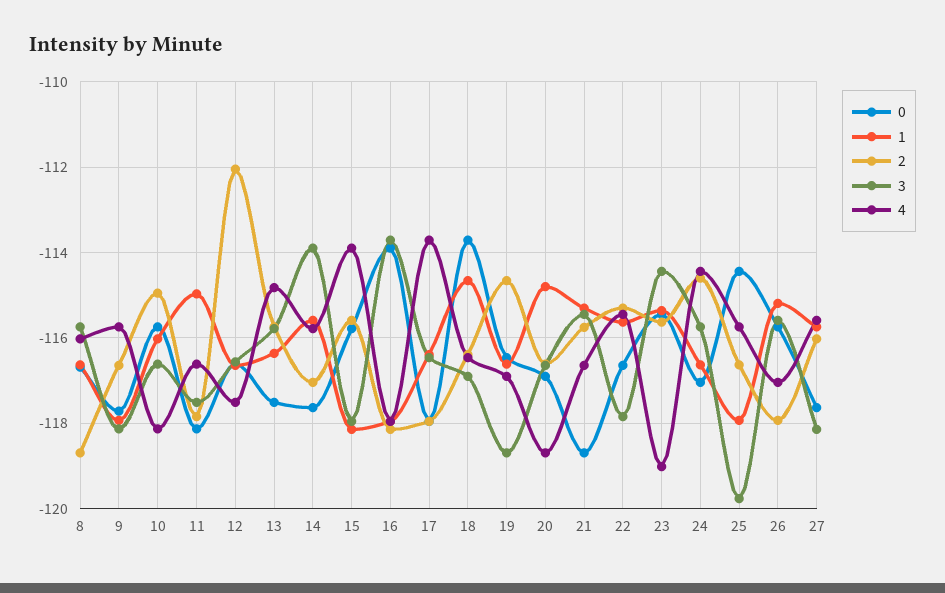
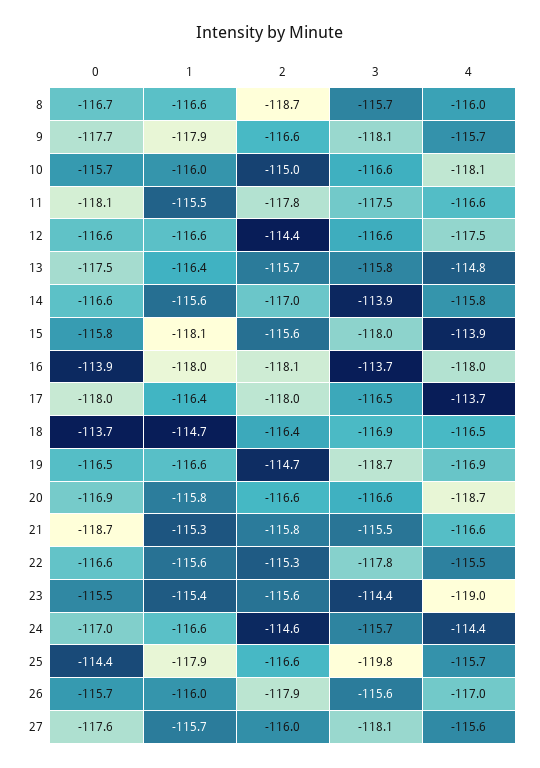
1, 11: -115 -> -115.5
2, 12: -112 -> -114.4
0, 14: -117.6 -> -116.6
1, 20: -114.8 -> -115.8
1, 26: -115.2 -> -116

